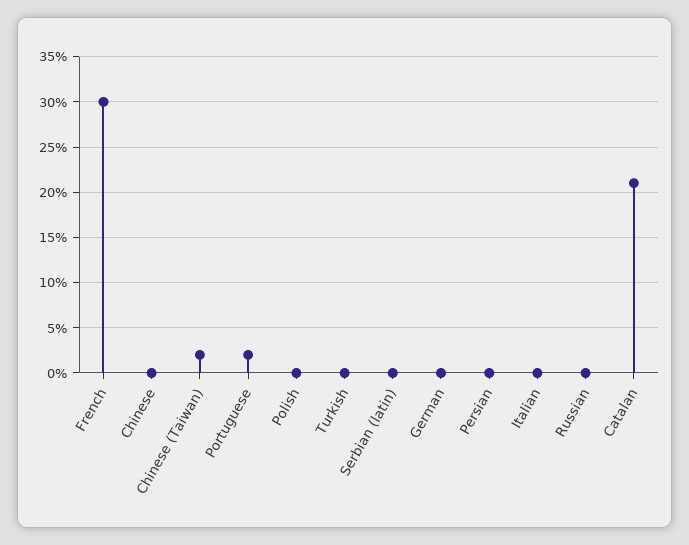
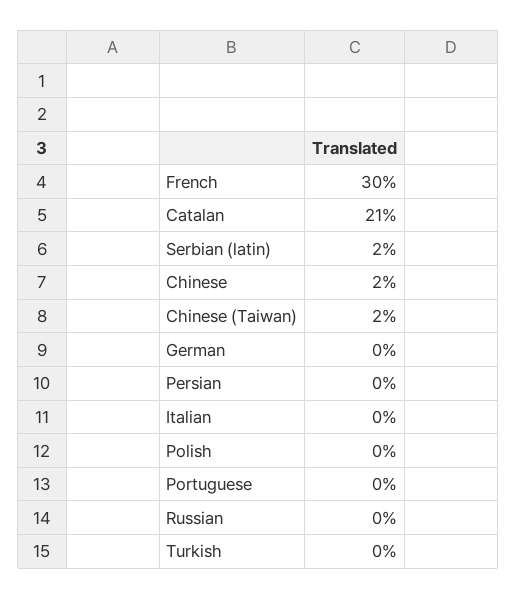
Chinese: 0 -> 2
Portuguese: 2 -> 0
Serbian (latin): 0 -> 2

